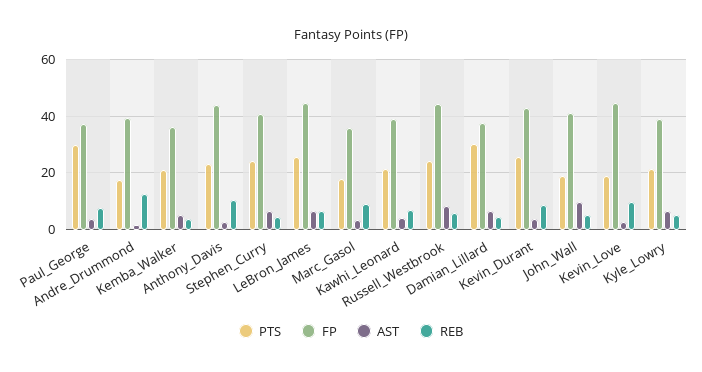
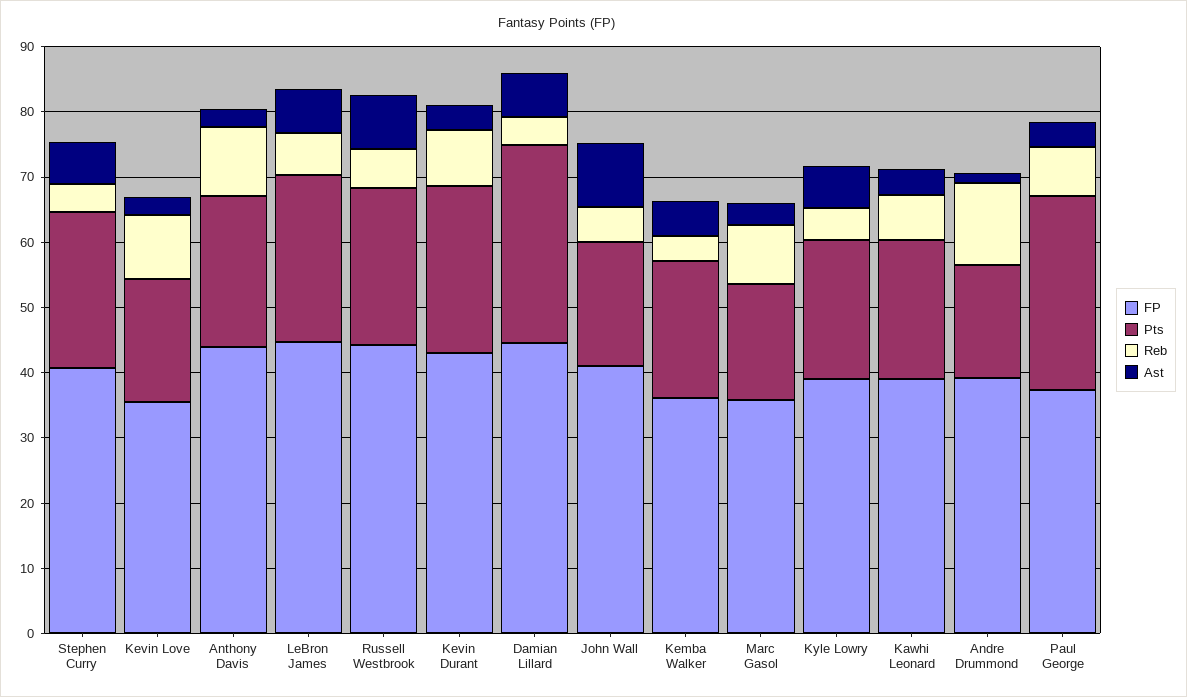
FP, Damian_Lillard: 37.5 -> 44
FP, Kevin_Love: 45 -> 36

